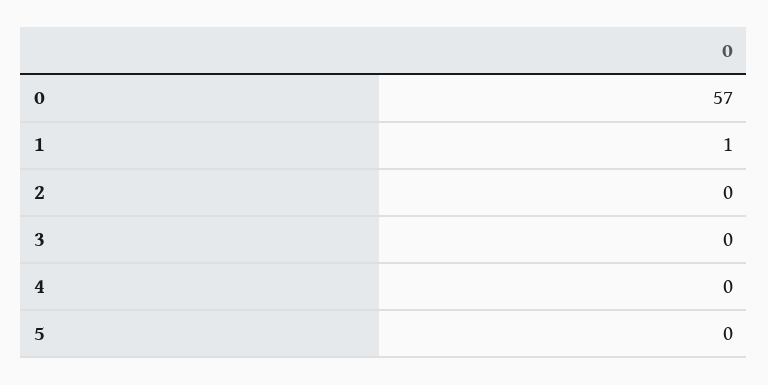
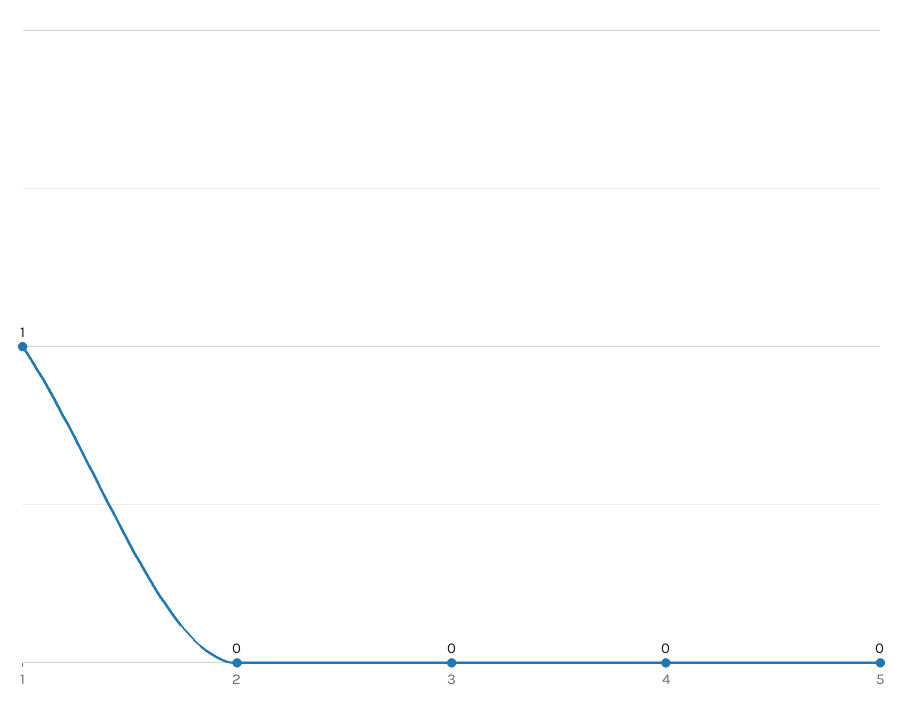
0: 57 -> none

